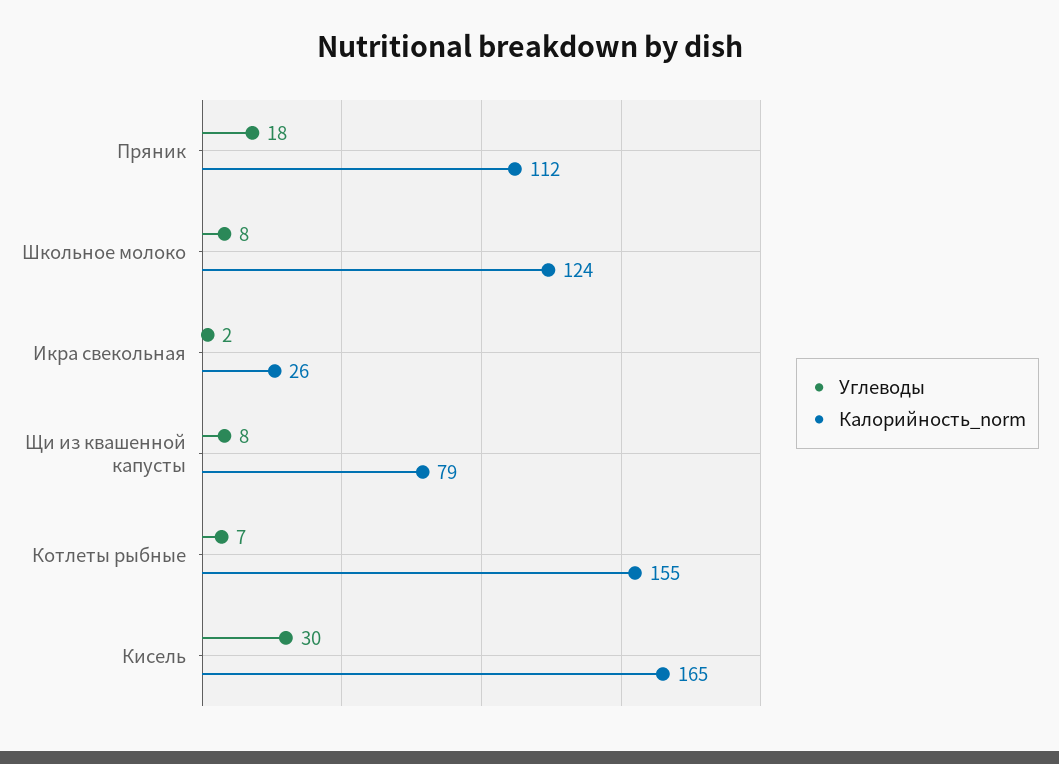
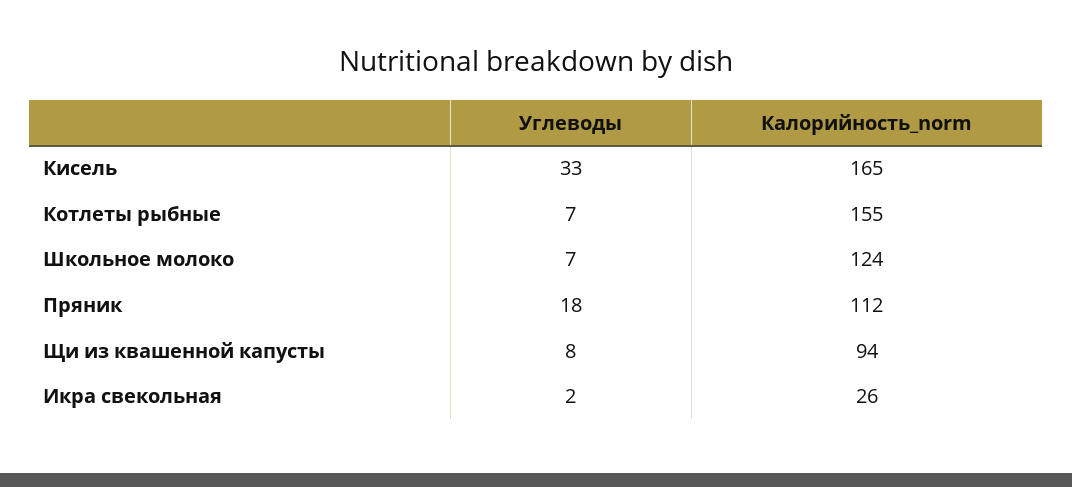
Углеводы, Школьное молоко: 8 -> 7
Калорийность_norm, Щи из квашенной капусты: 79 -> 94
Углеводы, Кисель: 30 -> 33

